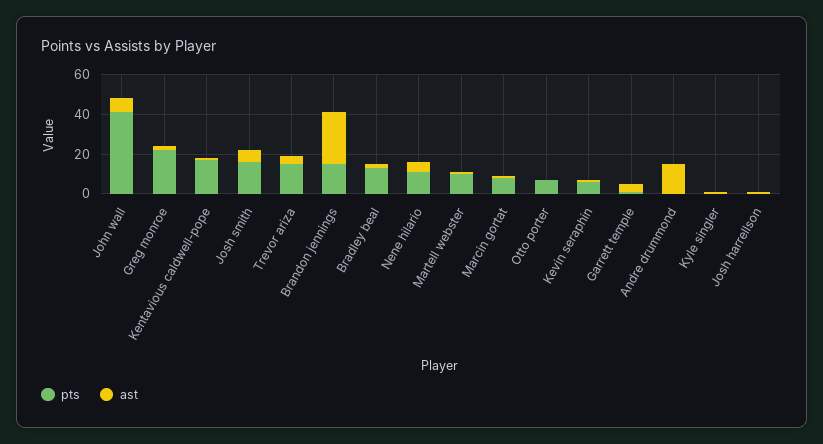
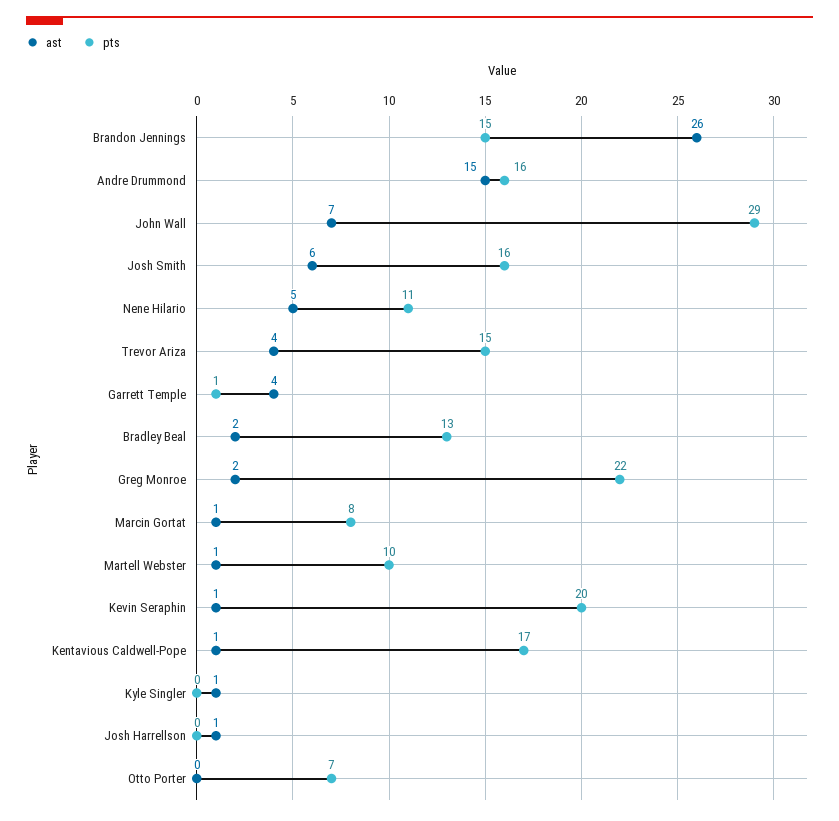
pts, John wall: 40 -> 29
pts, Kevin seraphin: 5 -> 20
pts, Andre drummond: 0 -> 16

